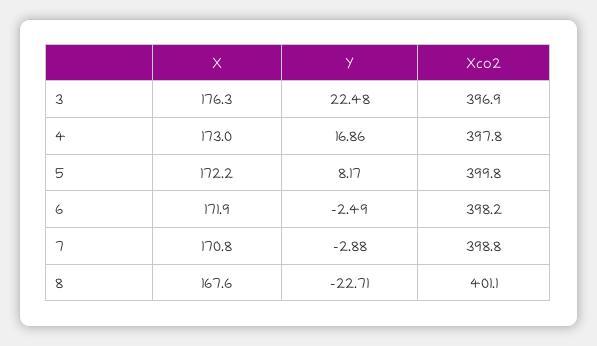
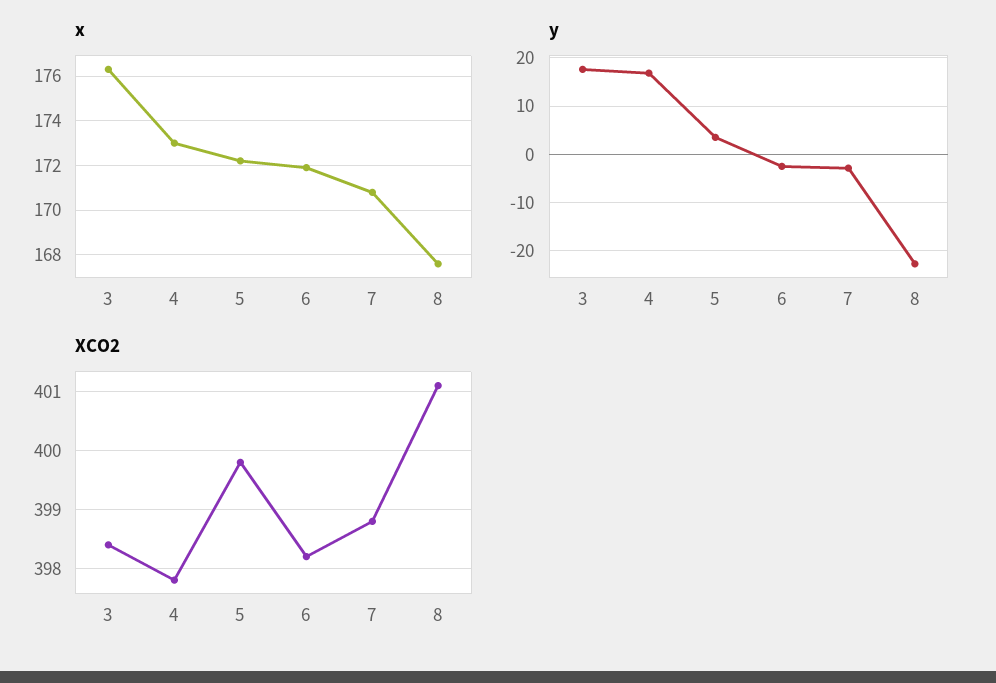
Y, 3: 22.48 -> 18
Xco2, 3: 396.9 -> 398.5
Y, 5: 8.17 -> 4

